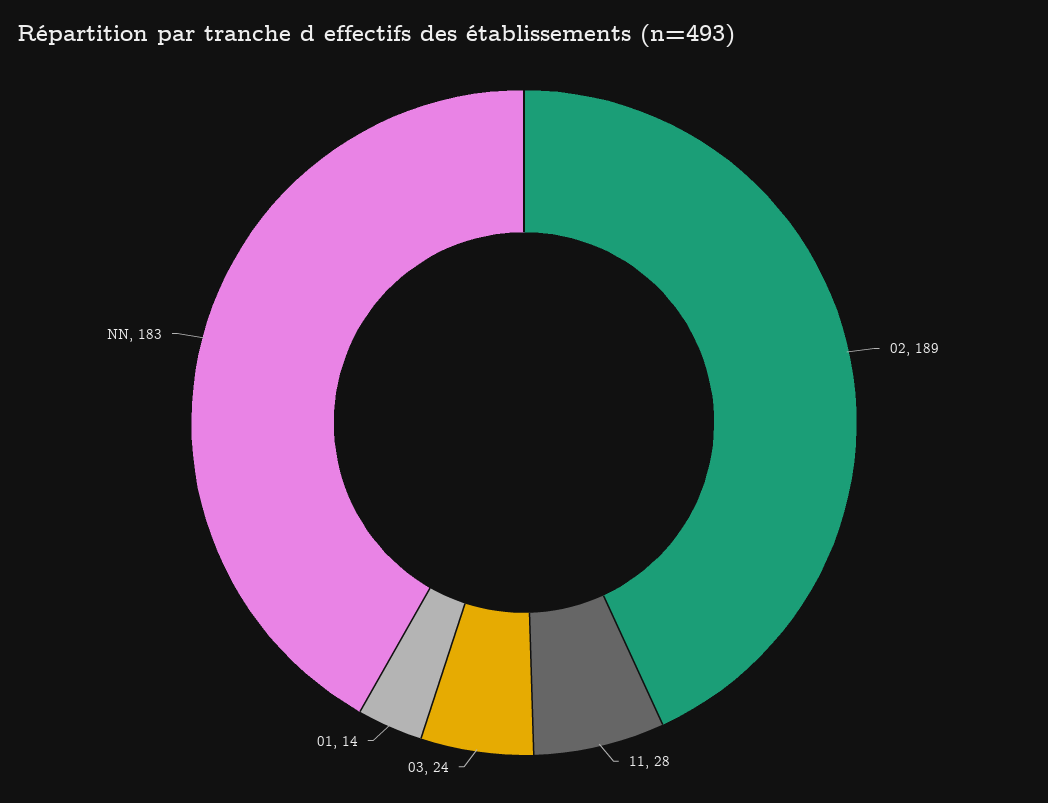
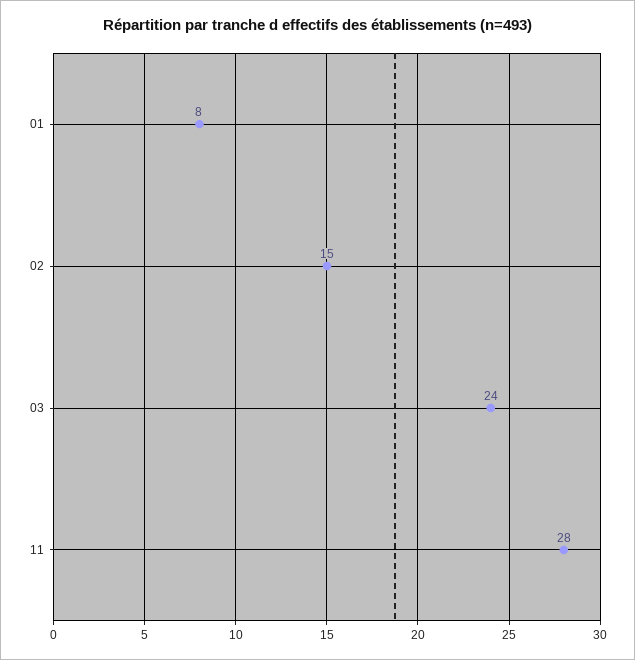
02: 189 -> 15
01: 14 -> 8
NN: 183 -> none

